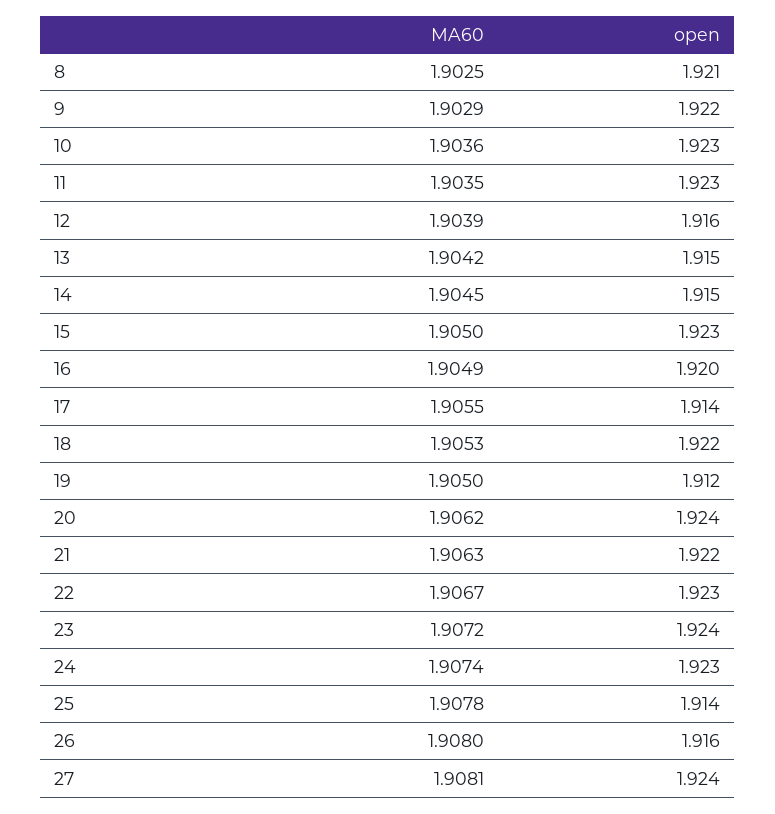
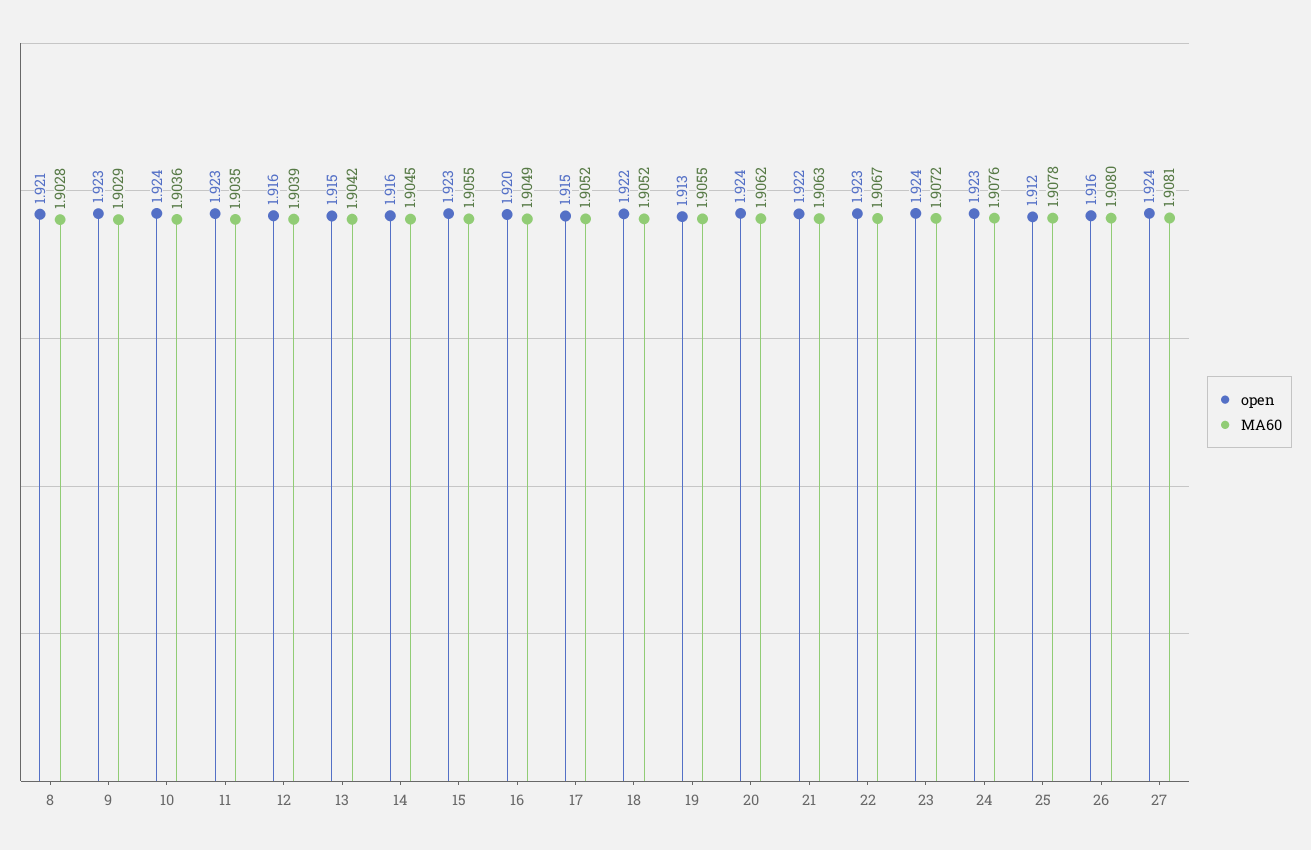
MA60, 8: 1.9025 -> 1.9028
open, 9: 1.922 -> 1.923
open, 10: 1.923 -> 1.924
open, 14: 1.915 -> 1.916
MA60, 15: 1.905 -> 1.9055
MA60, 17: 1.9055 -> 1.9052
open, 17: 1.914 -> 1.915
MA60, 18: 1.9053 -> 1.9052
MA60, 19: 1.905 -> 1.9055
open, 19: 1.912 -> 1.913
MA60, 24: 1.9074 -> 1.9076
open, 25: 1.914 -> 1.912

